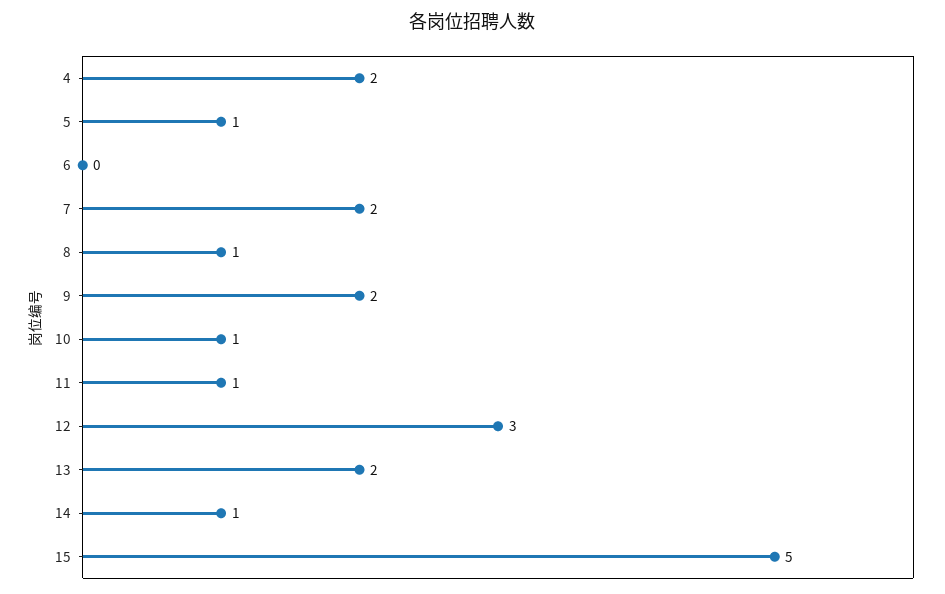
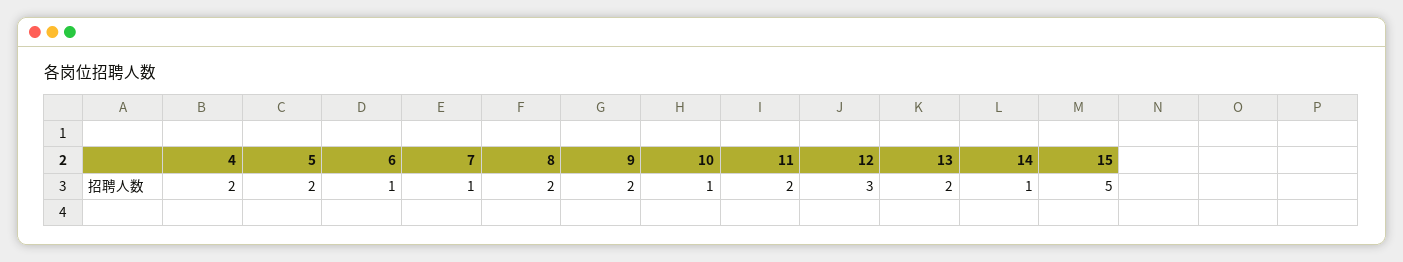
5: 1 -> 2
6: 0 -> 1
7: 2 -> 1
8: 1 -> 2
11: 1 -> 2

